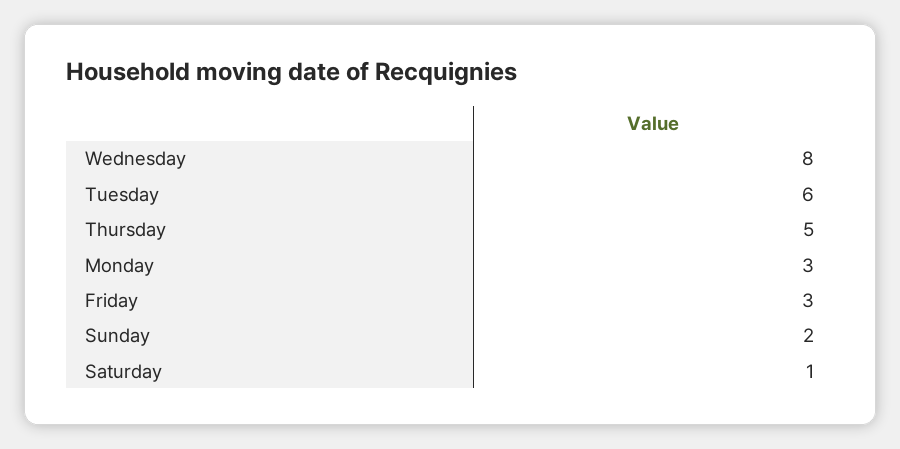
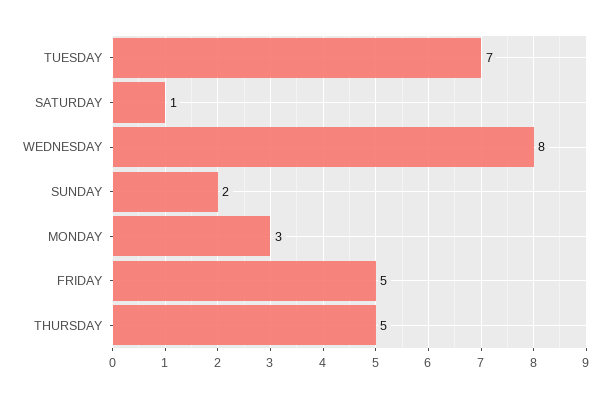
Tuesday: 6 -> 7
Friday: 3 -> 5

